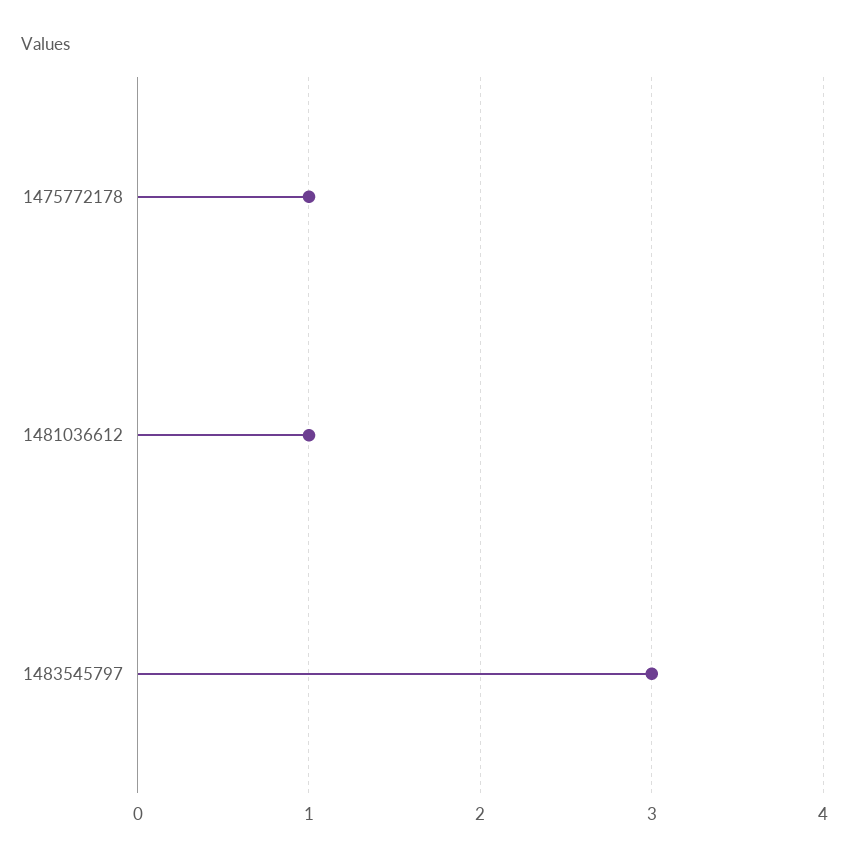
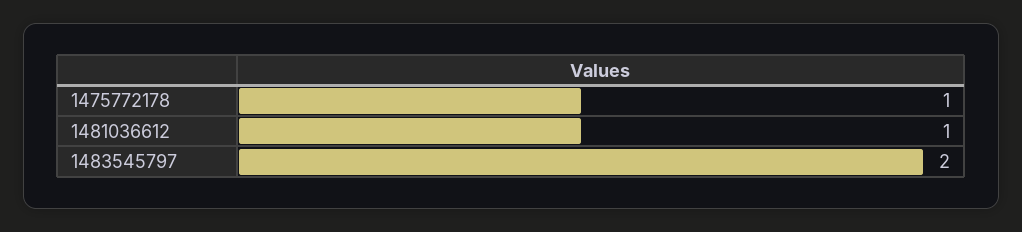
1483545797: 3 -> 2

